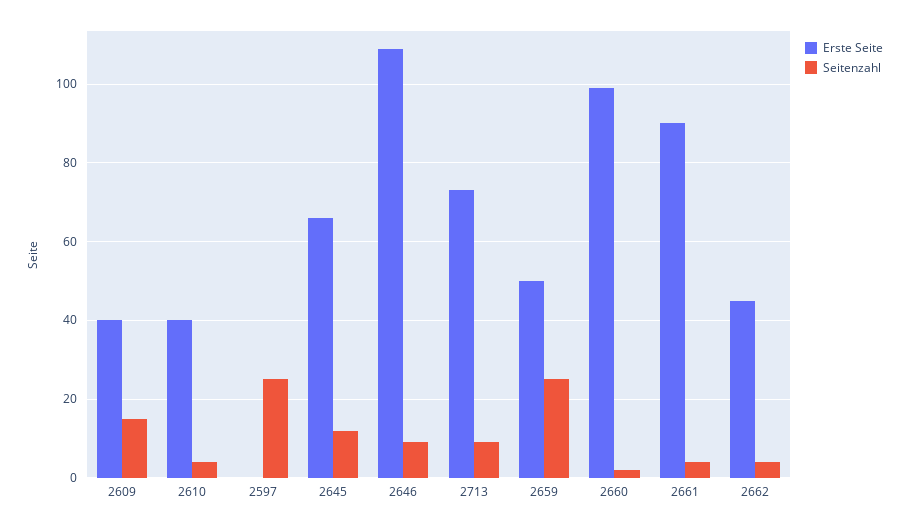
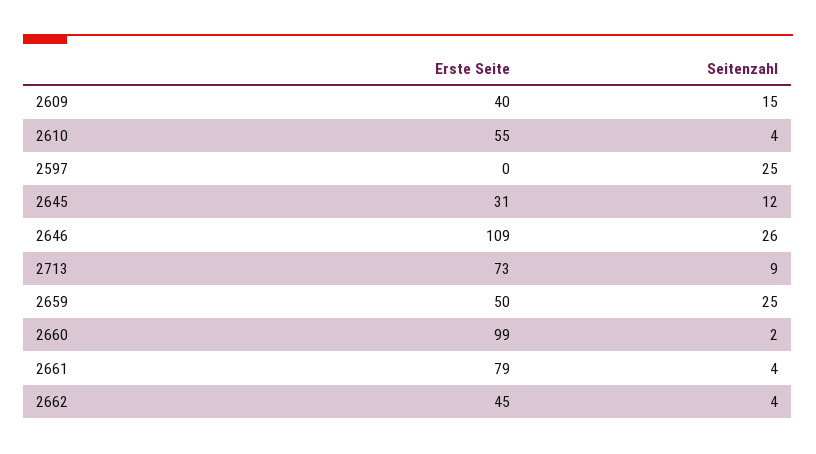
Erste Seite, 2610: 40 -> 55
Erste Seite, 2645: 65 -> 31
Seitenzahl, 2646: 10 -> 26
Erste Seite, 2661: 90 -> 79

